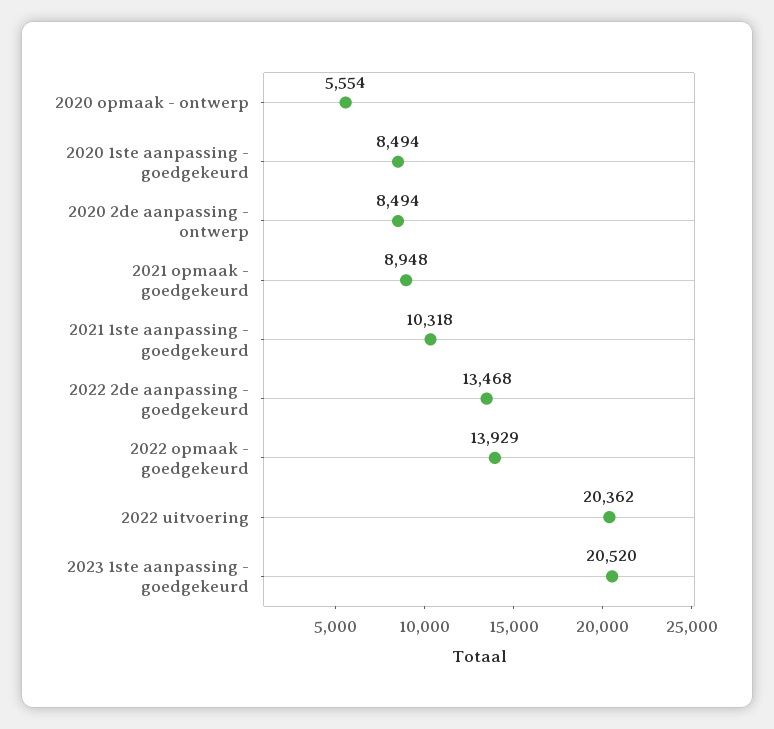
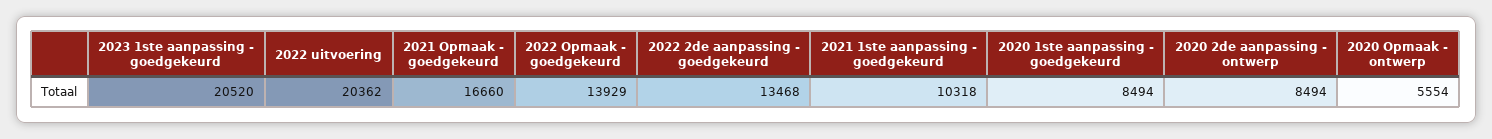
2021 opmaak - goedgekeurd: 8948 -> 16660

